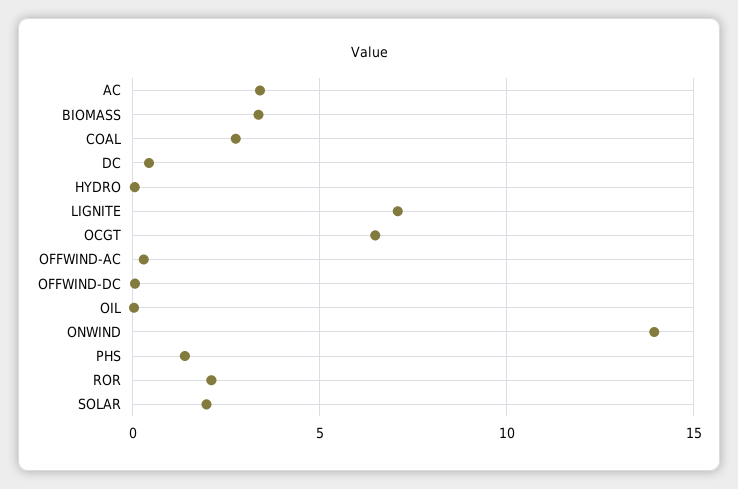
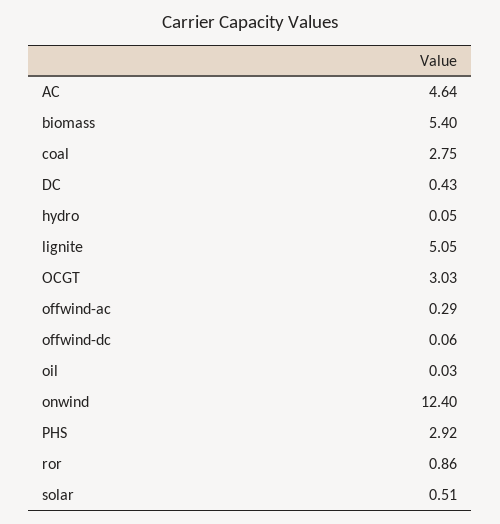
AC: 3.5 -> 4.64
BIOMASS: 3.5 -> 5.4
LIGNITE: 7 -> 5.05
OCGT: 6.5 -> 3.03
ONWIND: 14 -> 12.4
PHS: 1.5 -> 2.92
ROR: 2 -> 0.86
SOLAR: 2 -> 0.51

